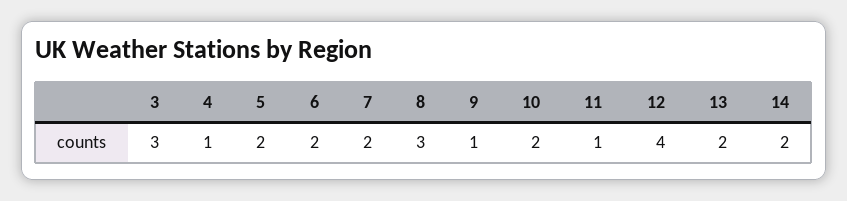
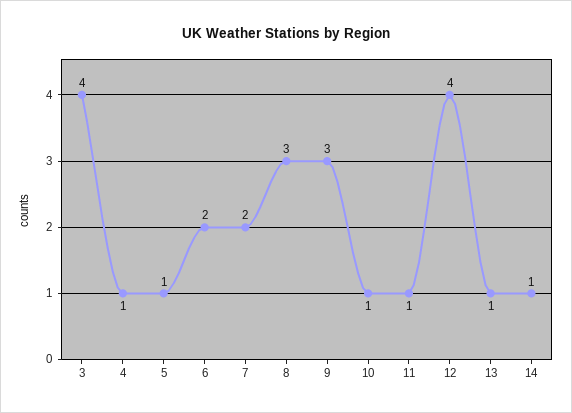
3: 3 -> 4
5: 2 -> 1
9: 1 -> 3
10: 2 -> 1
13: 2 -> 1
14: 2 -> 1

